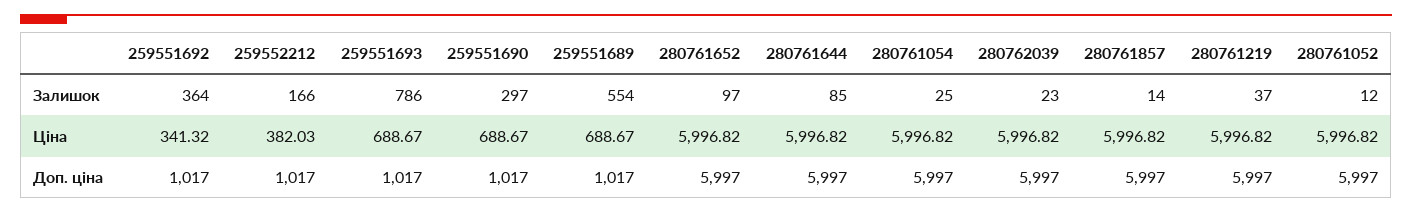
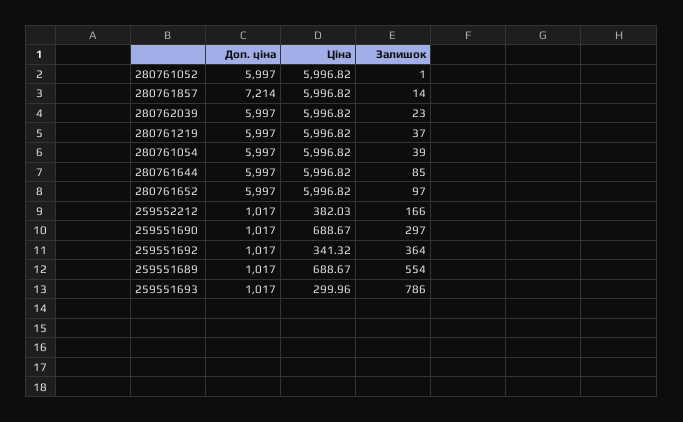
280761054, Залишок: 25 -> 39
280761052, Залишок: 12 -> 1
259551693, Ціна: 688.67 -> 299.96
280761857, Доп. ціна: 5997 -> 7214

